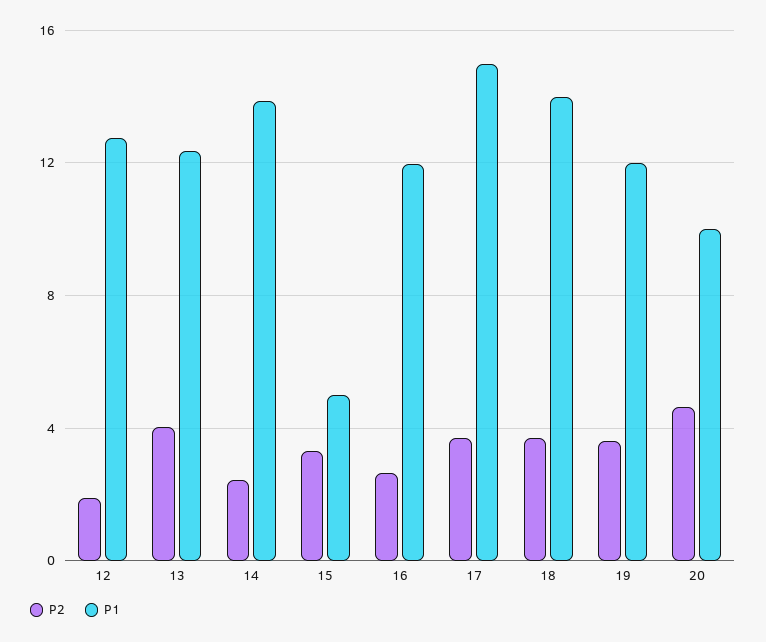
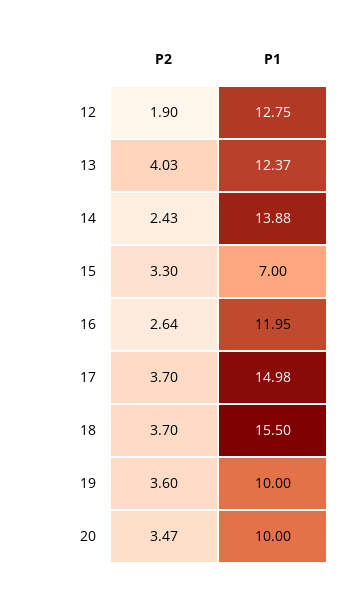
P1, 15: 5 -> 7
P1, 18: 14 -> 15.5
P1, 19: 12 -> 10
P2, 20: 4.5 -> 3.47

